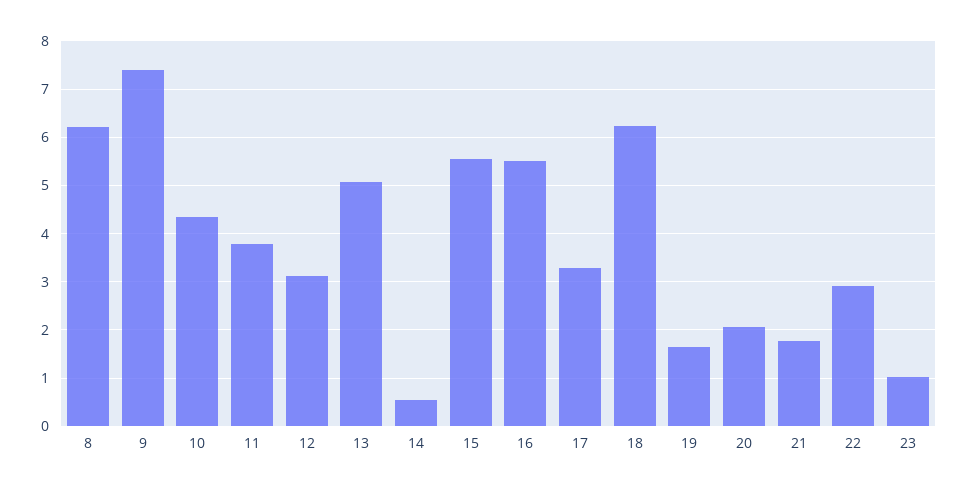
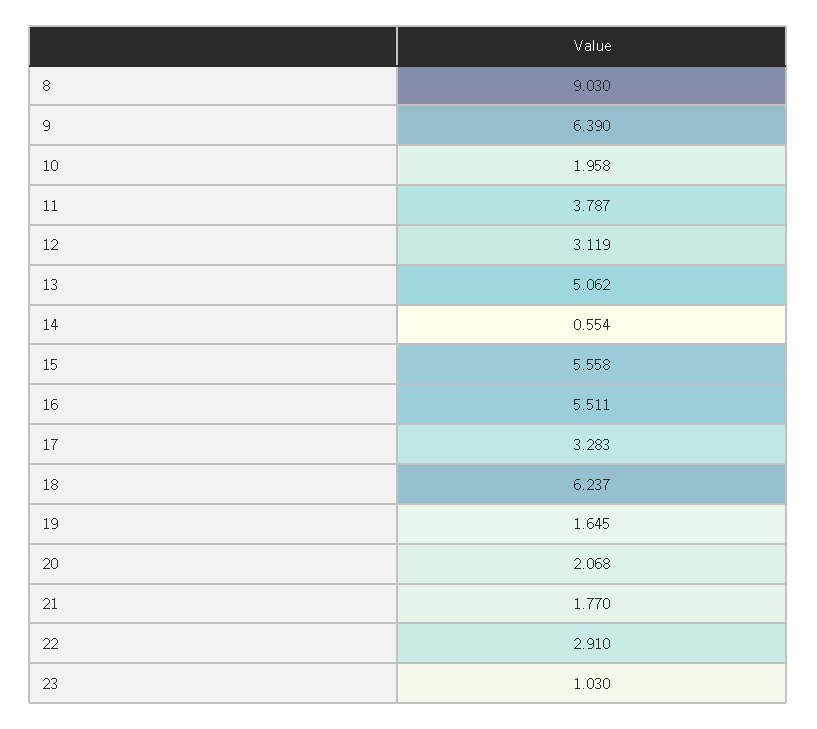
8: 6.2 -> 9.03
9: 7.4 -> 6.39
10: 4.4 -> 1.958

